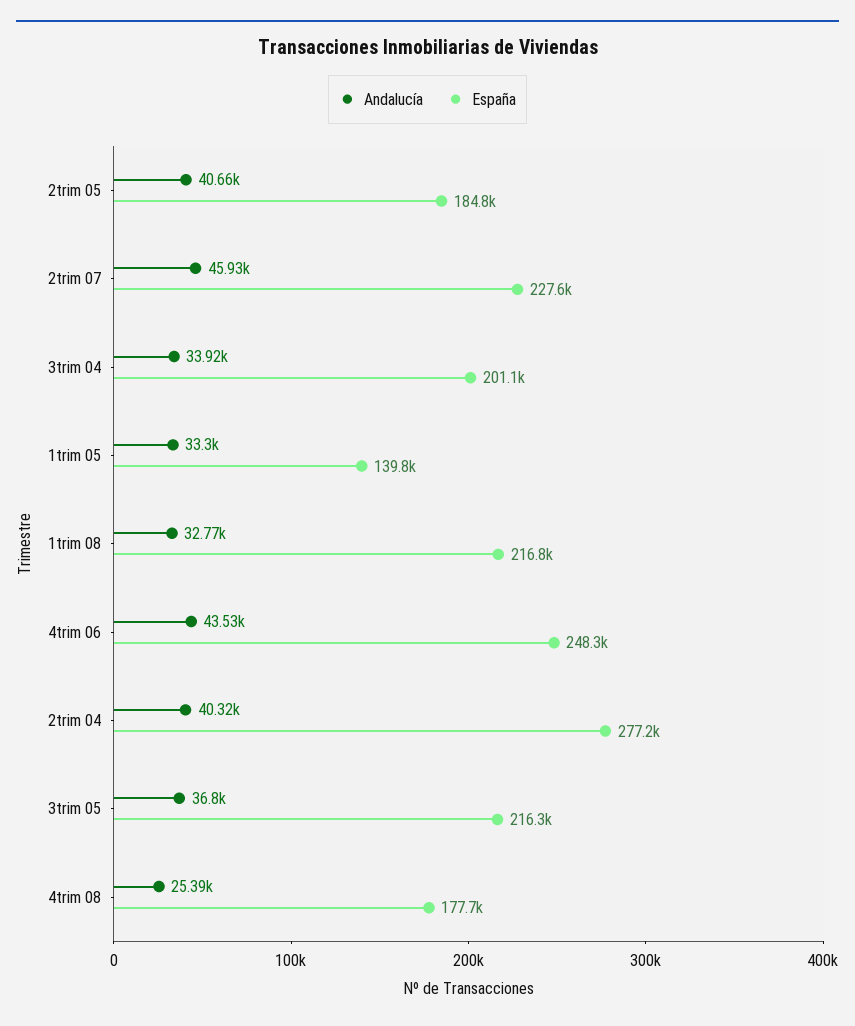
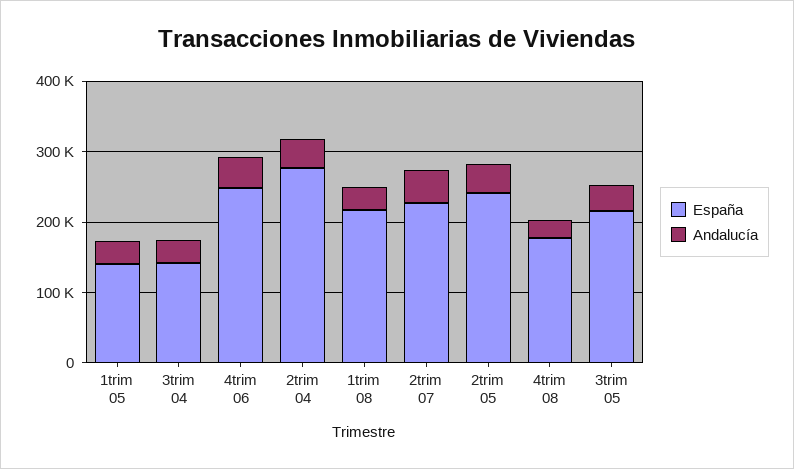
España, 2trim 05: 184800 -> 240000
España, 3trim 04: 201100 -> 140000

